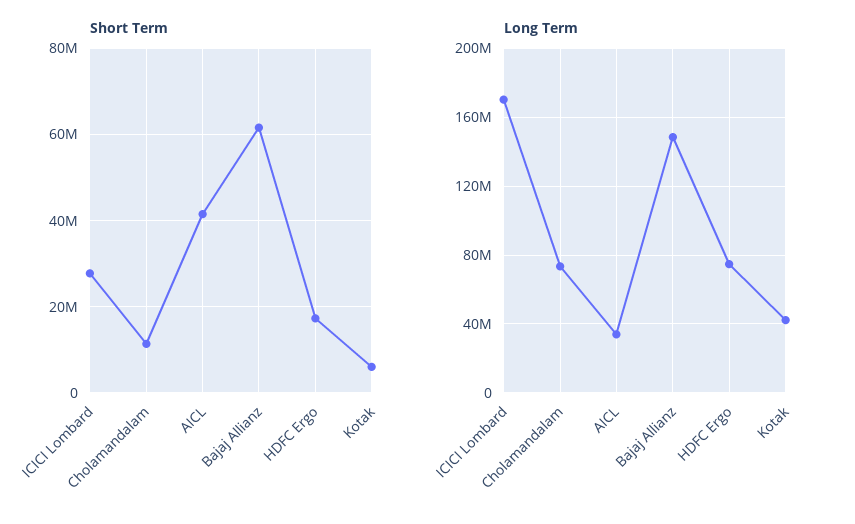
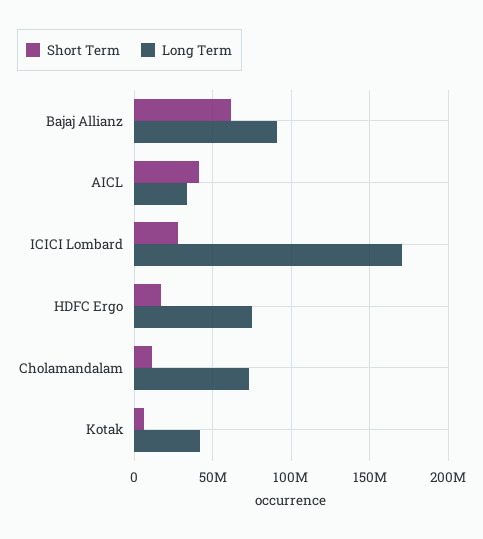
Long Term, Bajaj Allianz: 150000000 -> 90000000

